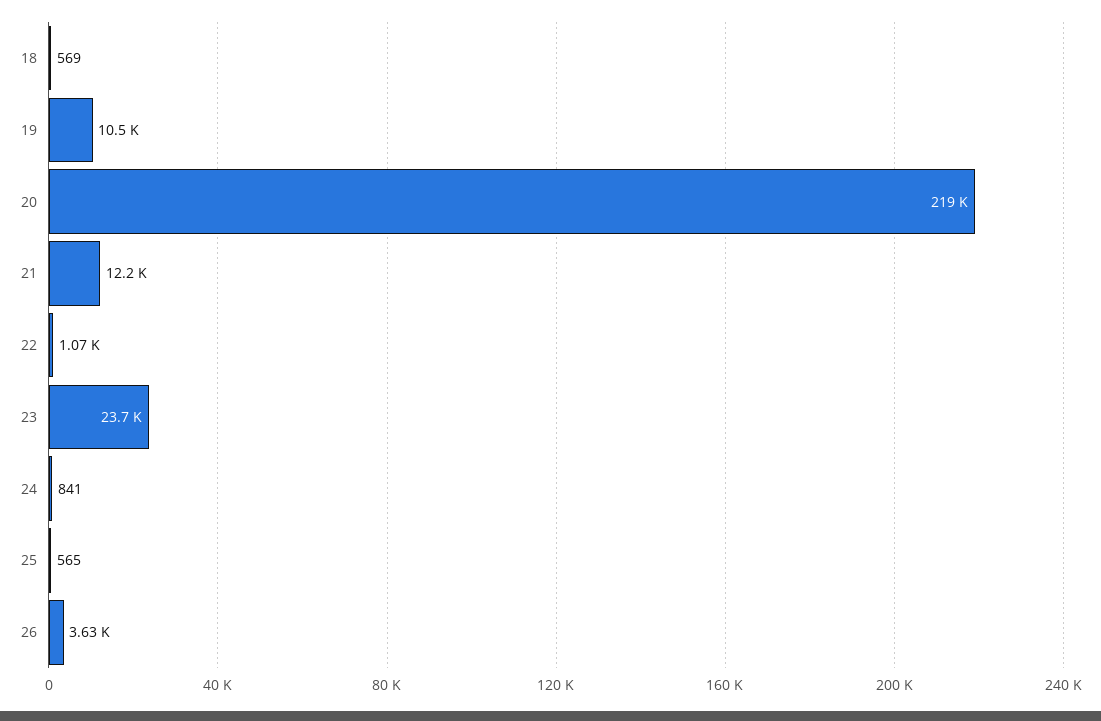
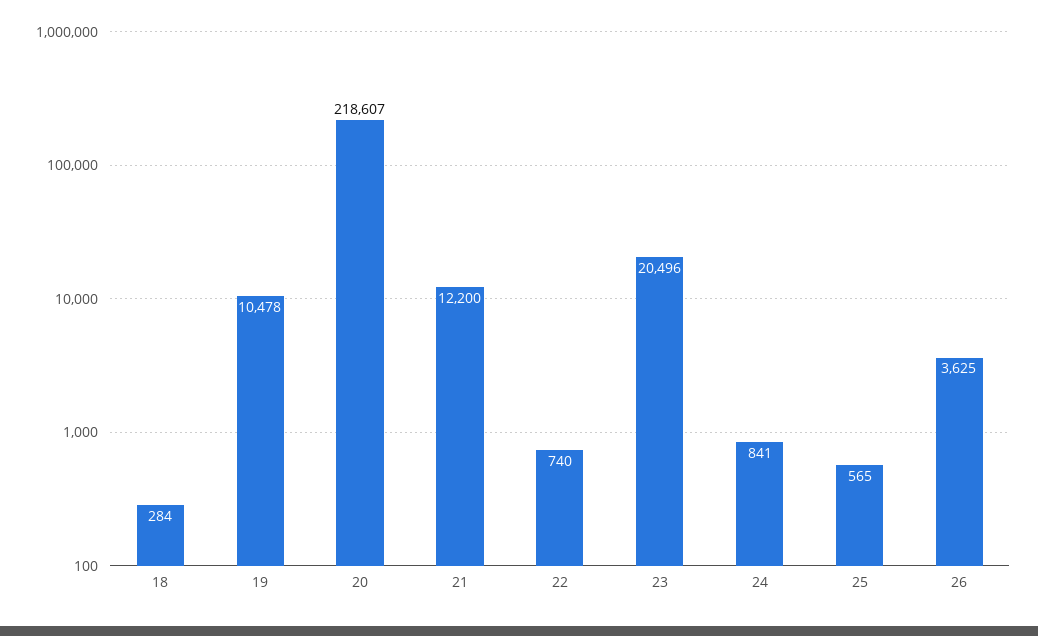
18: 569 -> 284
22: 1070 -> 740
23: 23700 -> 20496

